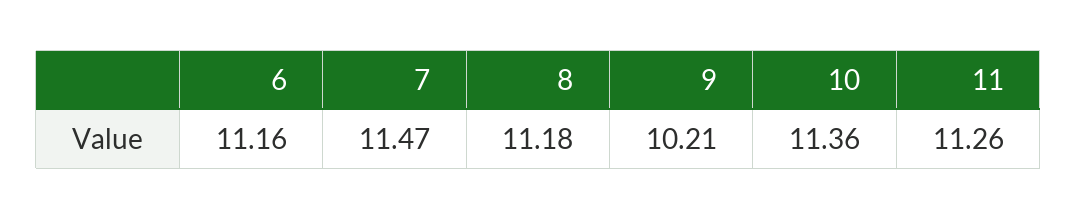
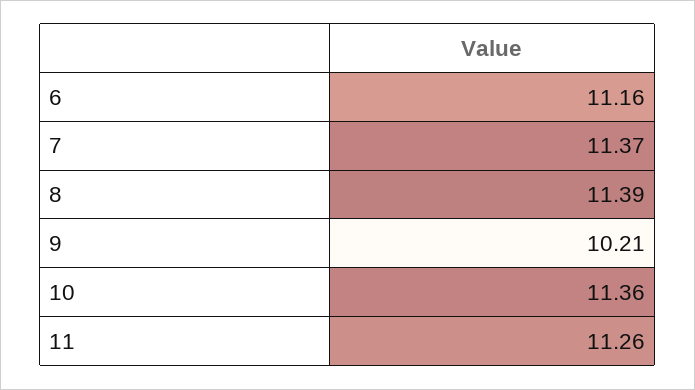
7: 11.47 -> 11.37
8: 11.18 -> 11.39

